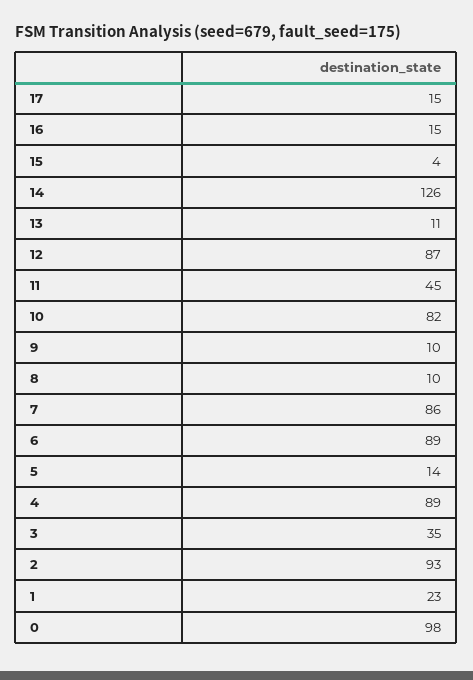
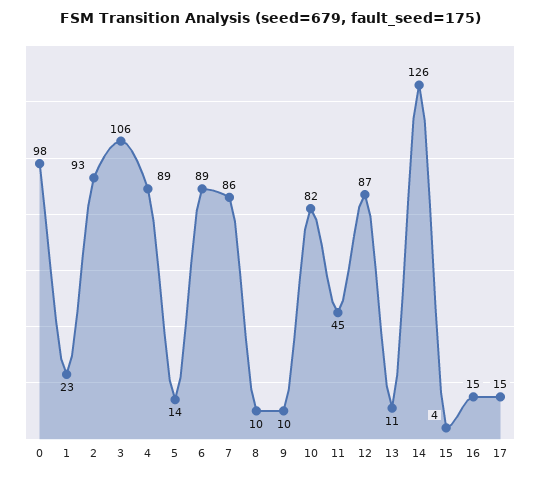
3: 35 -> 106

